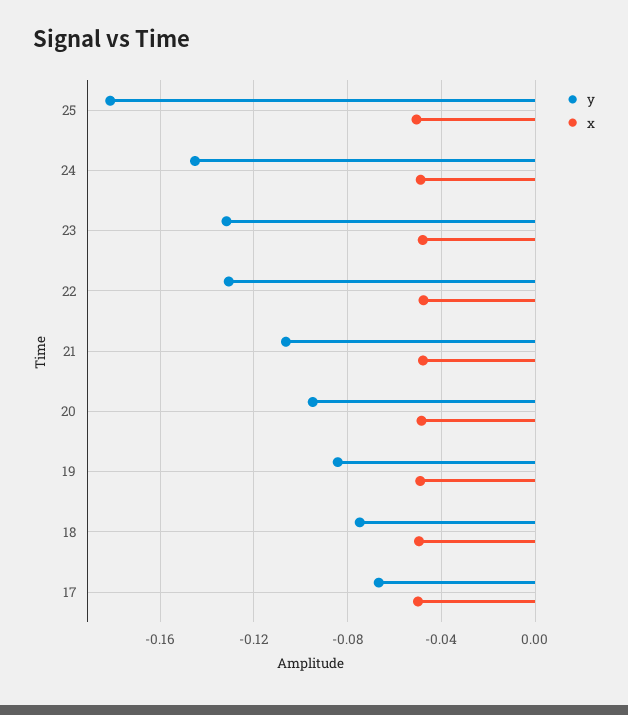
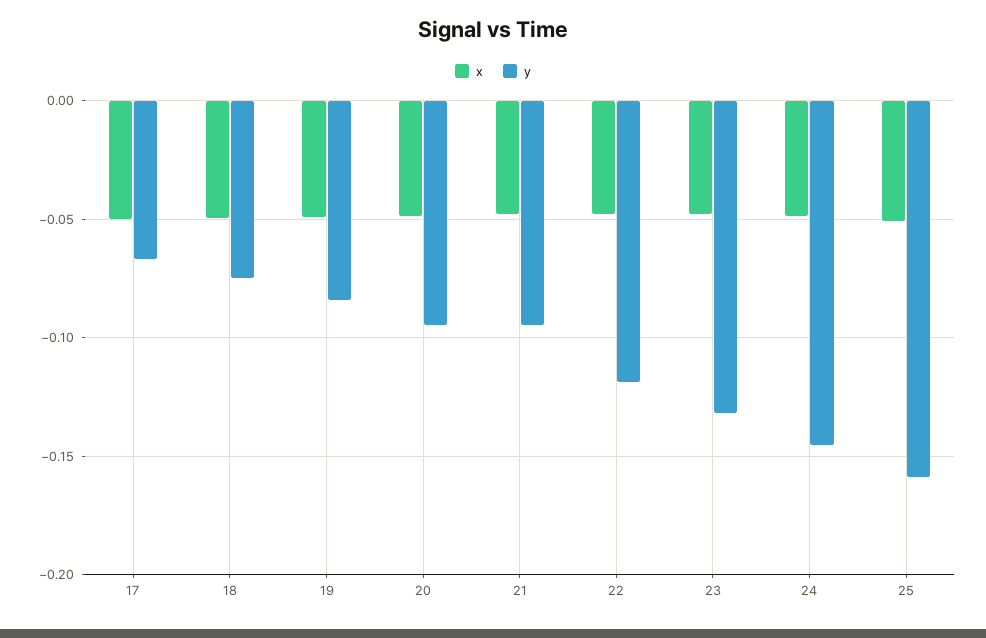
y, 25: -0.18 -> -0.16
y, 22: -0.13 -> -0.12
y, 21: -0.105 -> -0.095

